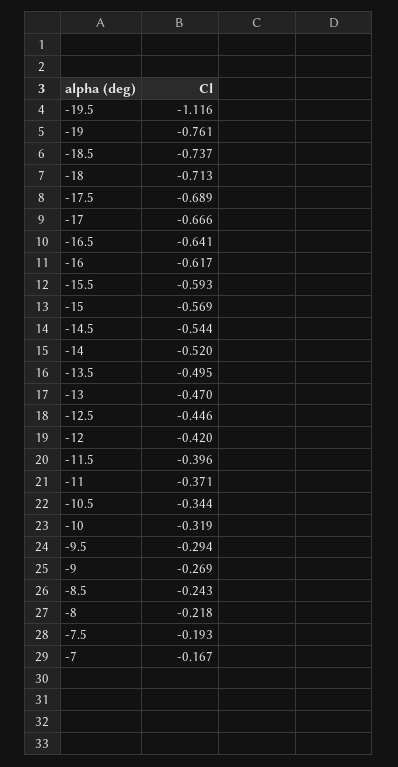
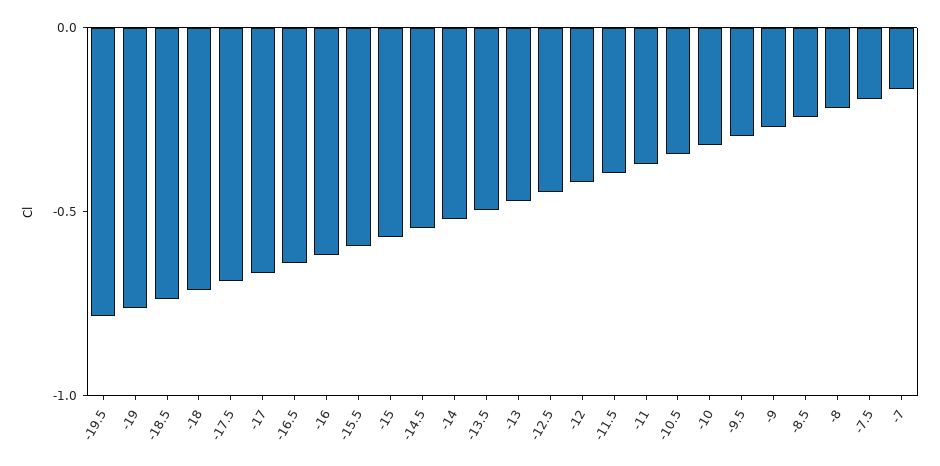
-19.5: -1.116 -> -0.8

